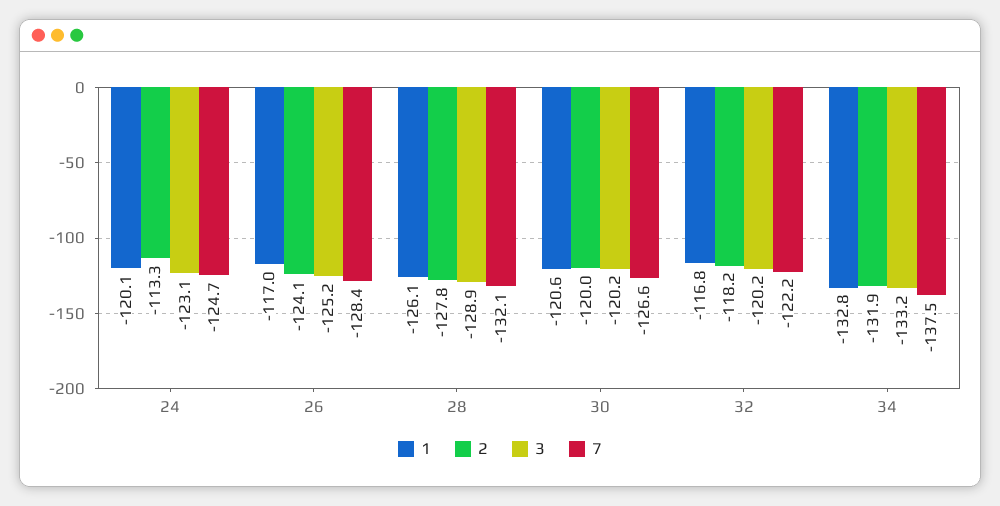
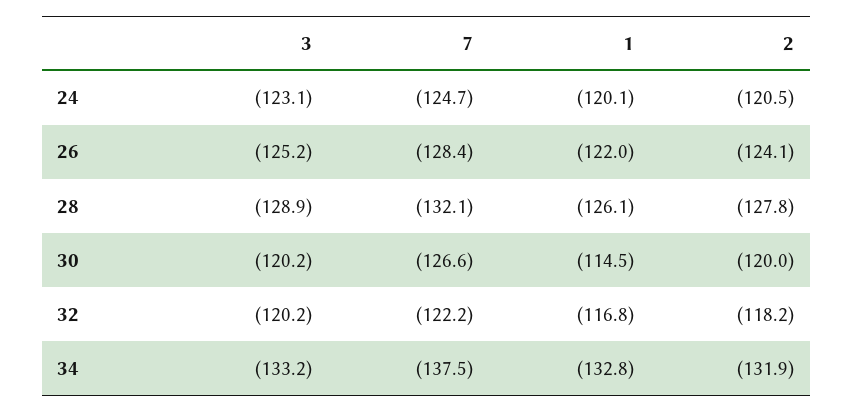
2, 24: -113.3 -> -120.5
1, 26: -117 -> -122
1, 30: -120.6 -> -114.5

